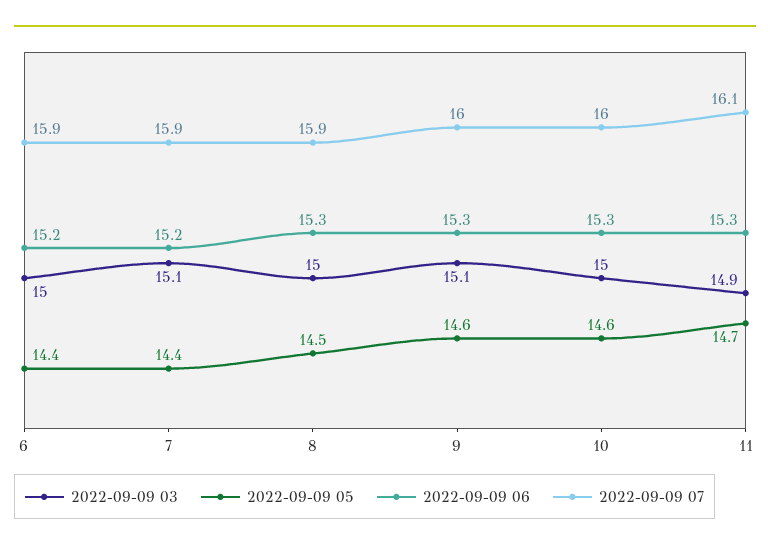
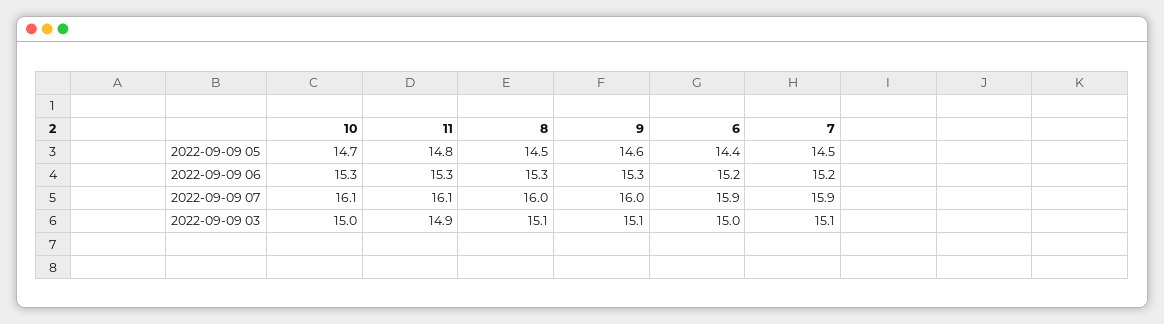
2022-09-09 05, 7: 14.4 -> 14.5
2022-09-09 03, 8: 15 -> 15.1
2022-09-09 07, 8: 15.9 -> 16
2022-09-09 05, 10: 14.6 -> 14.7
2022-09-09 07, 10: 16 -> 16.1
2022-09-09 05, 11: 14.7 -> 14.8

